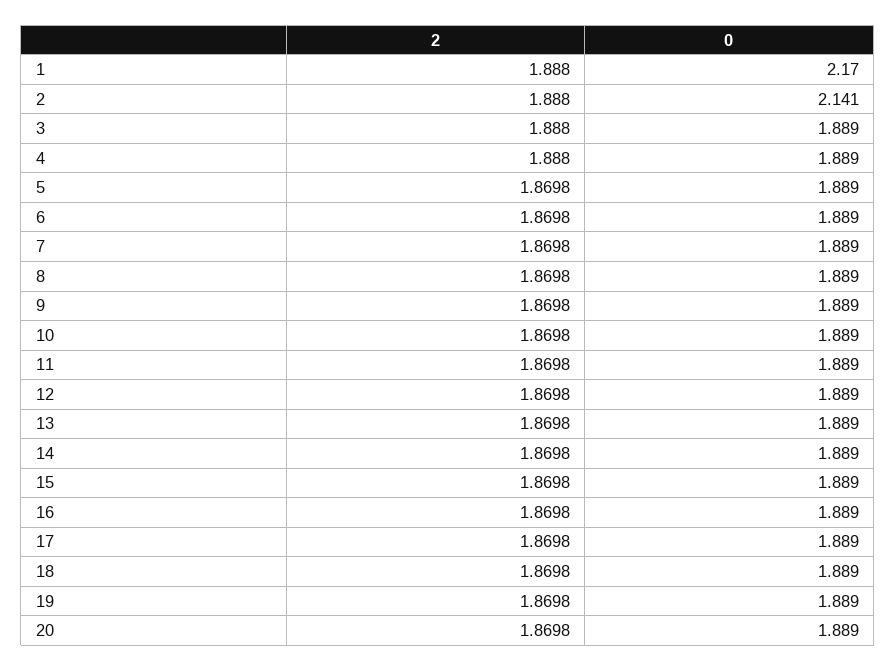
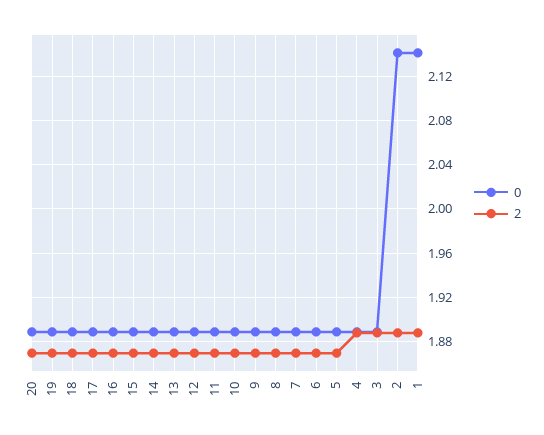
0, 1: 2.17 -> 2.14

